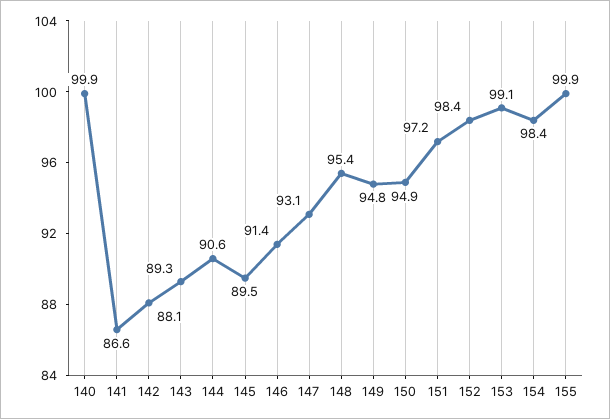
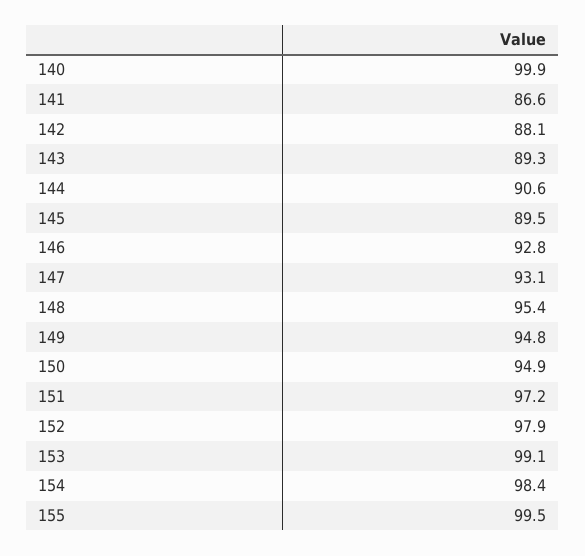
146: 91.4 -> 92.8
152: 98.4 -> 97.9
155: 99.9 -> 99.5

